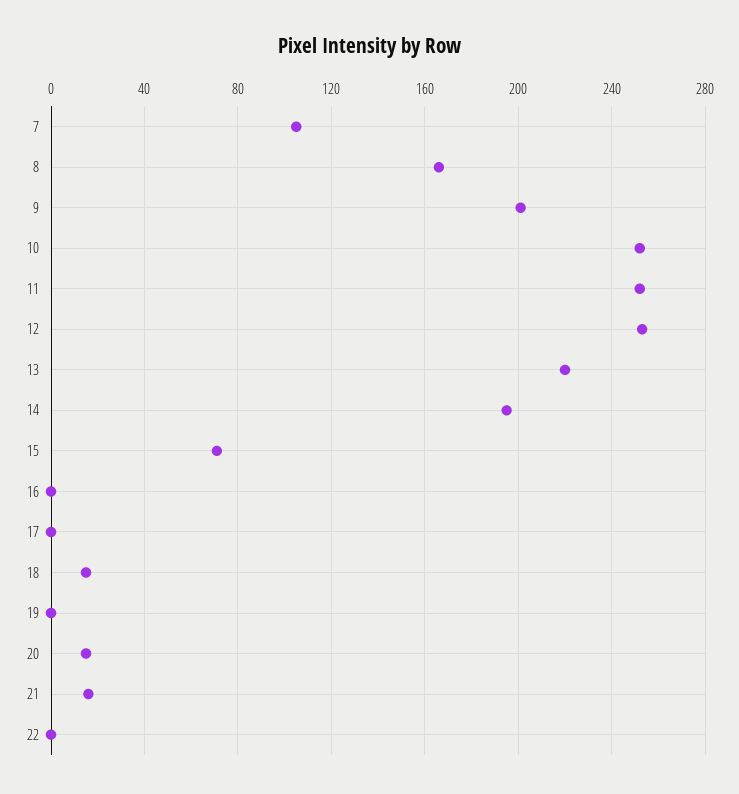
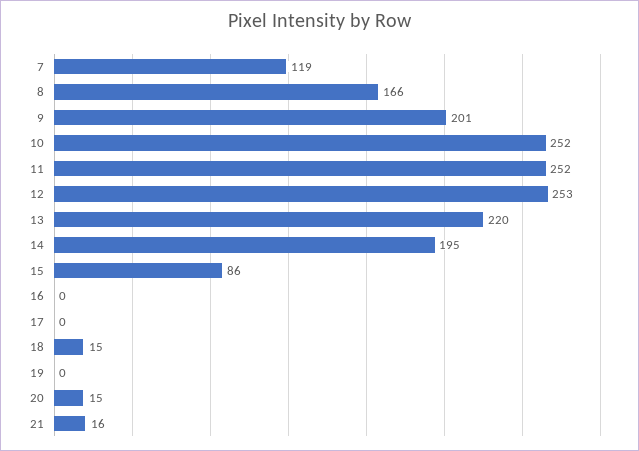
7: 105 -> 119
15: 70 -> 86
22: 0 -> none

